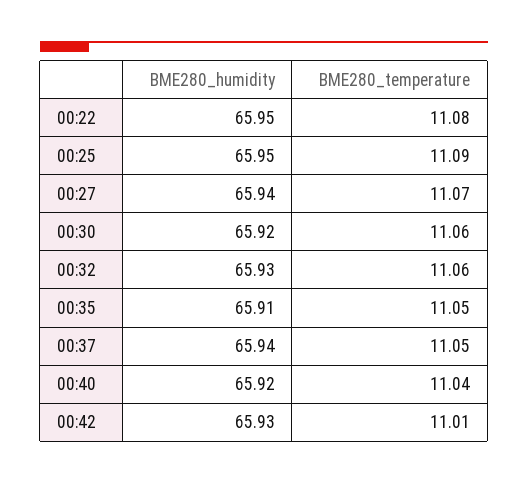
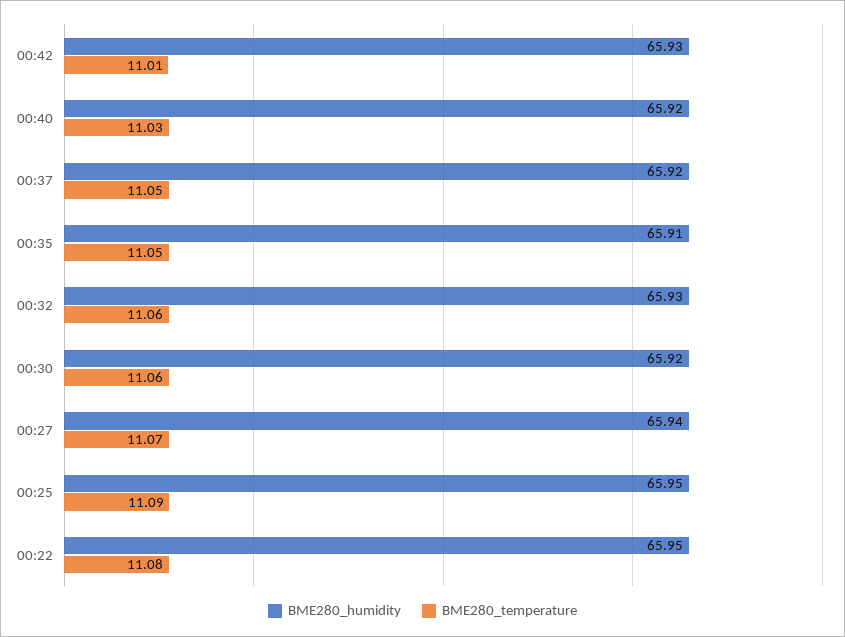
BME280_humidity, 00:37: 65.94 -> 65.92
BME280_temperature, 00:40: 11.04 -> 11.03

